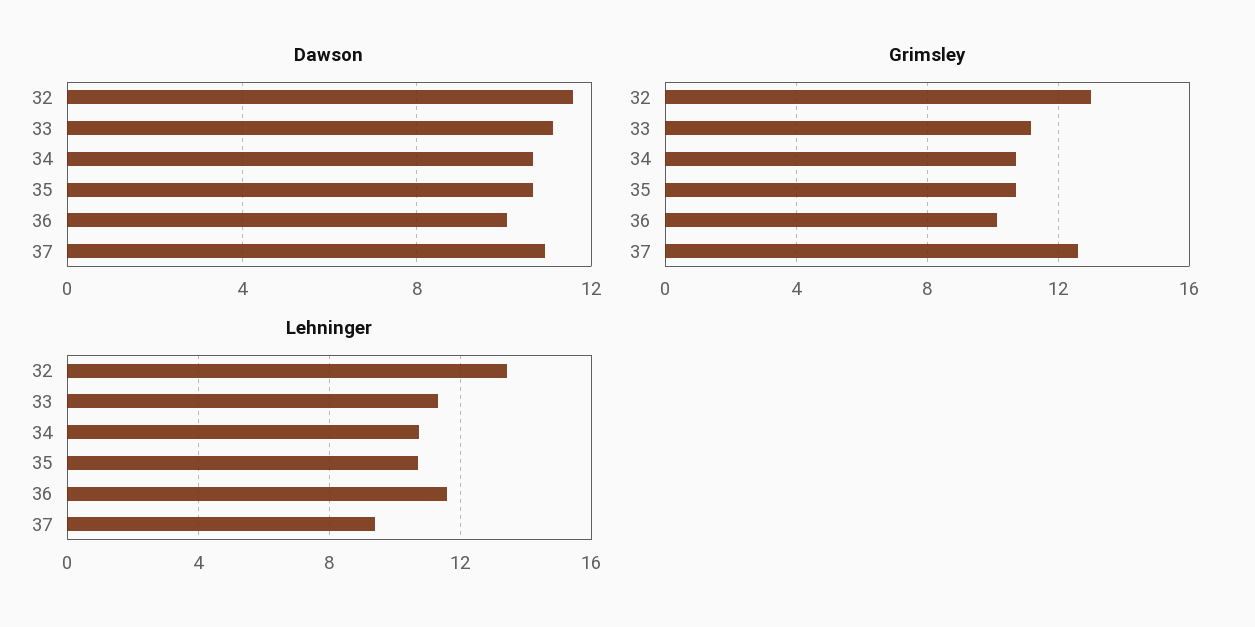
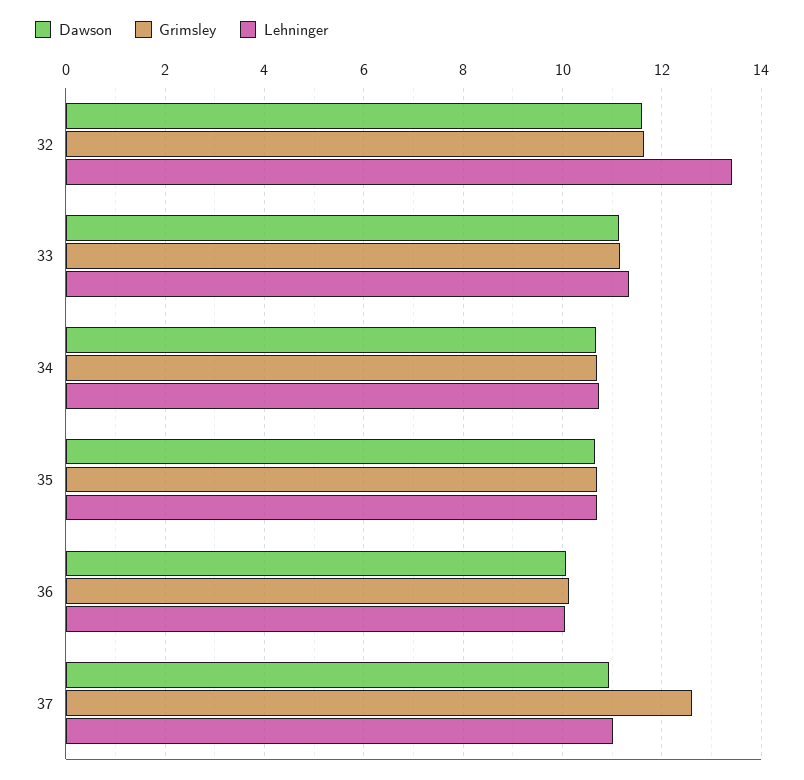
Grimsley, 32: 13 -> 11.6
Lehninger, 36: 11.5 -> 10
Lehninger, 37: 9.5 -> 11

